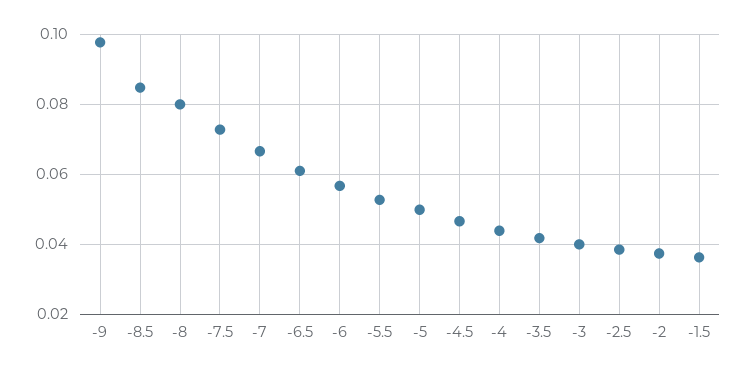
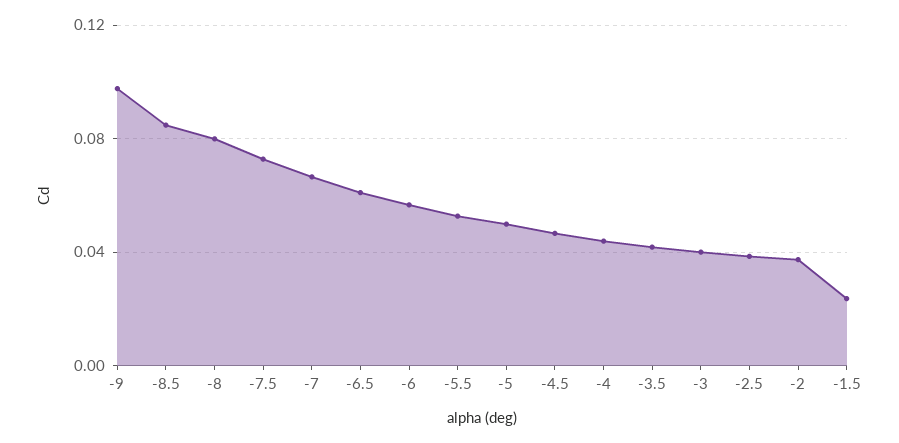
-1.5: 0.036 -> 0.025

